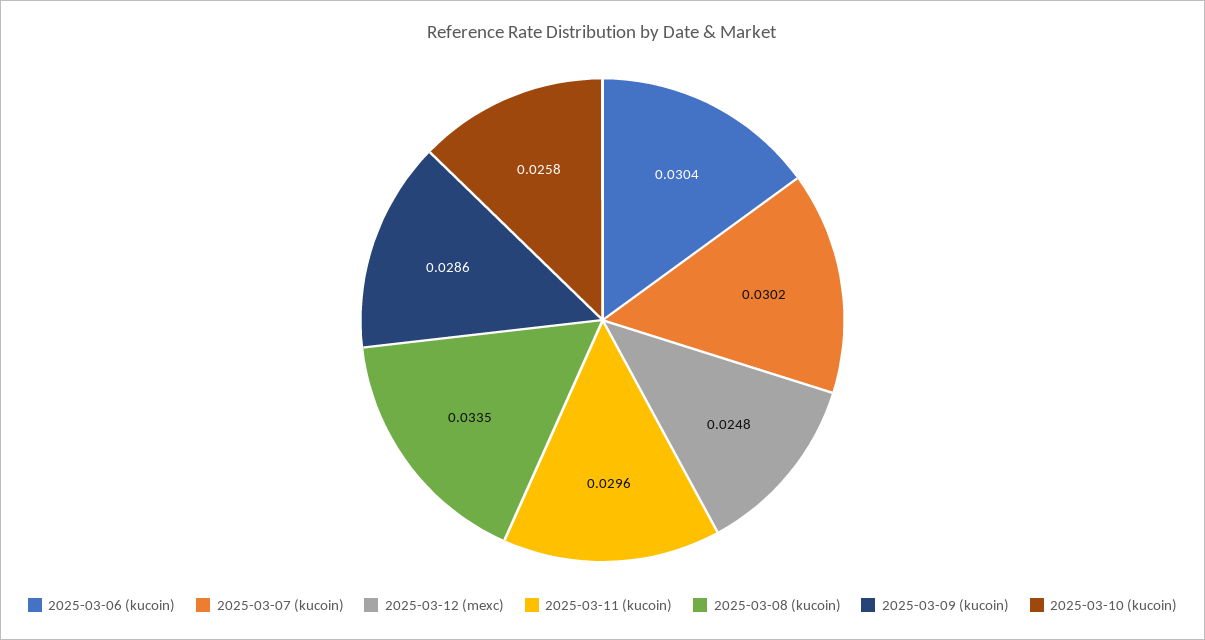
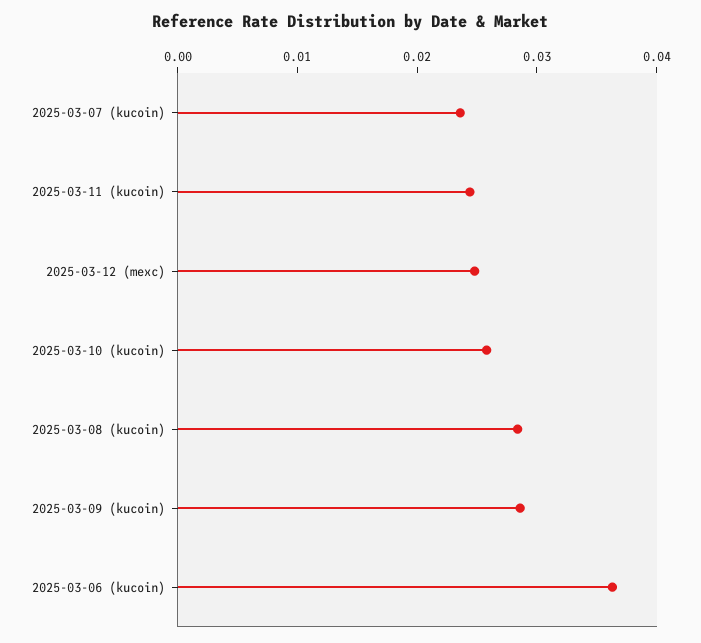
2025-03-06 (kucoin): 0.0304 -> 0.036
2025-03-07 (kucoin): 0.0302 -> 0.024
2025-03-11 (kucoin): 0.0296 -> 0.024
2025-03-08 (kucoin): 0.0335 -> 0.028

